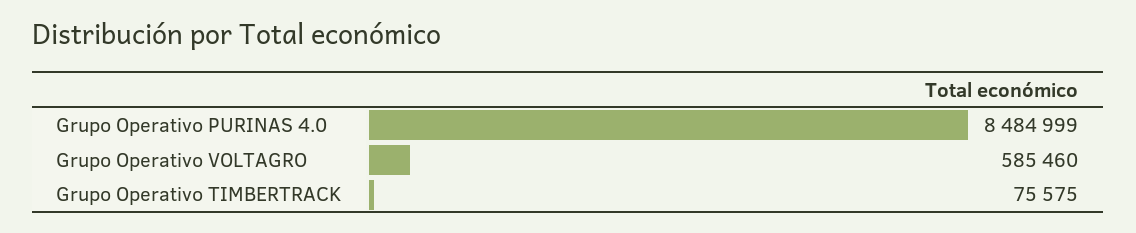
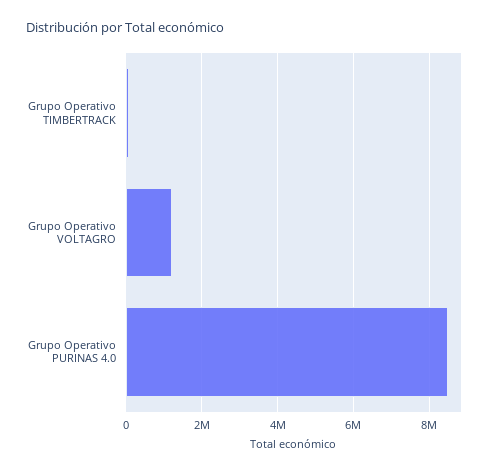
Grupo Operativo VOLTAGRO: 585460 -> 1200000

